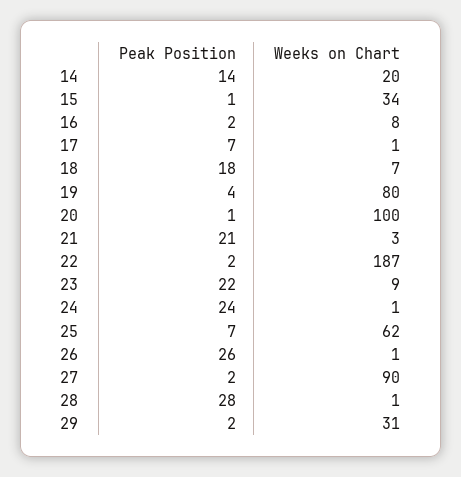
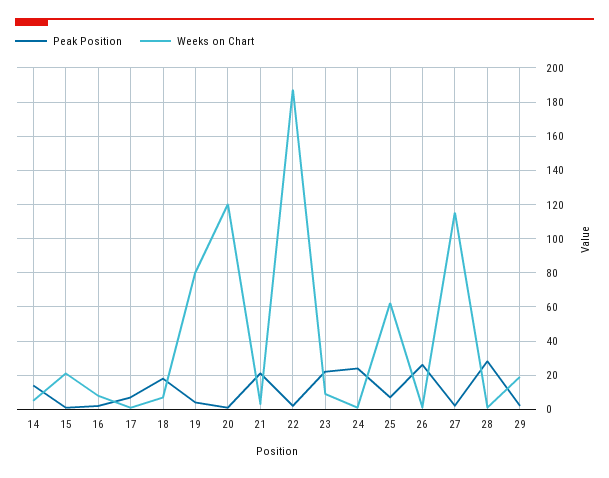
Weeks on Chart, 14: 20 -> 5
Weeks on Chart, 15: 34 -> 20
Weeks on Chart, 20: 100 -> 120
Weeks on Chart, 27: 90 -> 115
Weeks on Chart, 29: 31 -> 20

